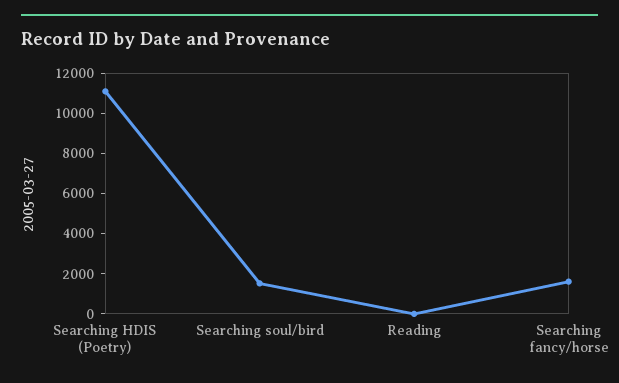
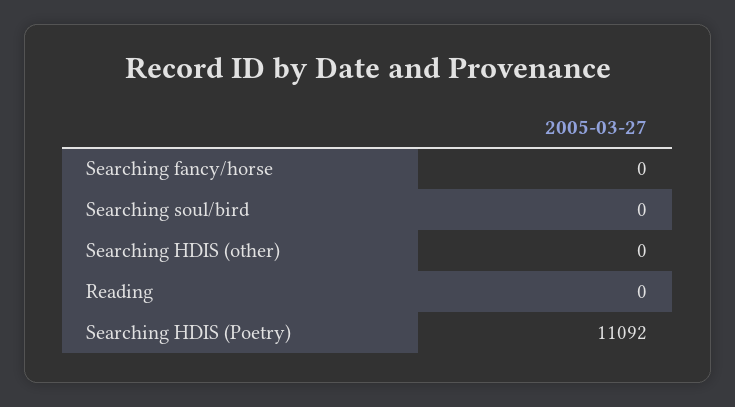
Searching soul/bird: 1500 -> 0
Searching fancy/horse: 1500 -> 0
Searching HDIS (other): none -> 0

